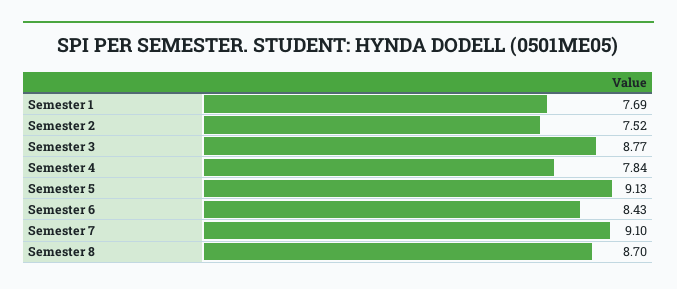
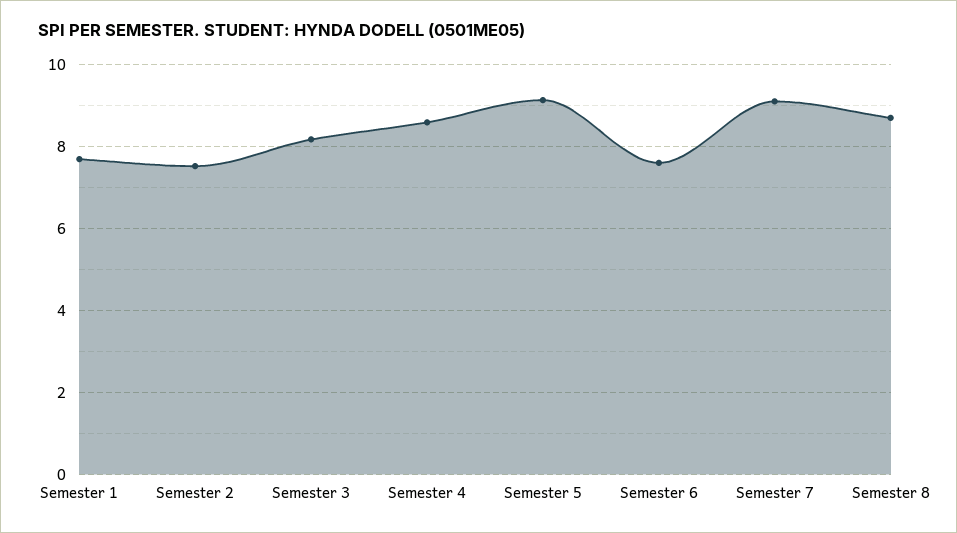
Semester 3: 8.77 -> 8.2
Semester 4: 7.84 -> 8.6
Semester 6: 8.43 -> 7.6

